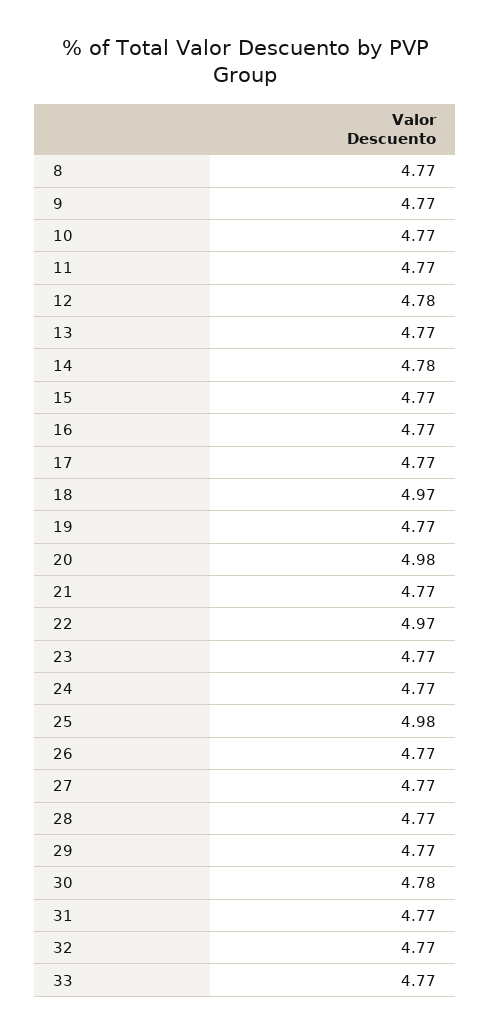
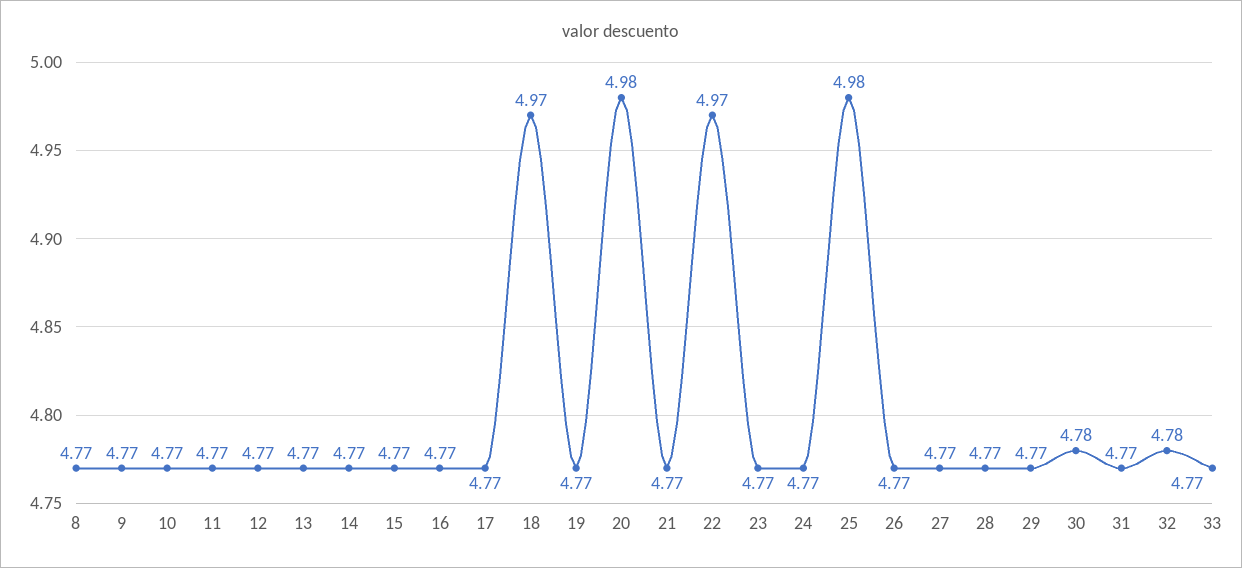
12: 4.78 -> 4.77
14: 4.78 -> 4.77
32: 4.77 -> 4.78

